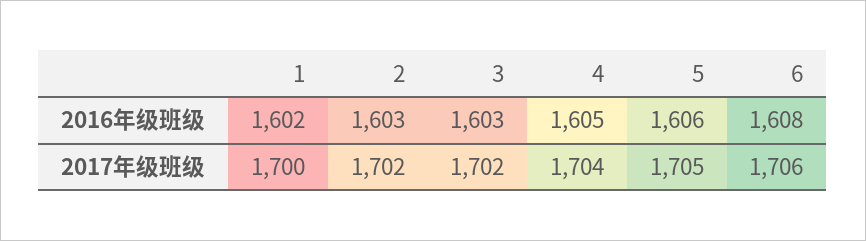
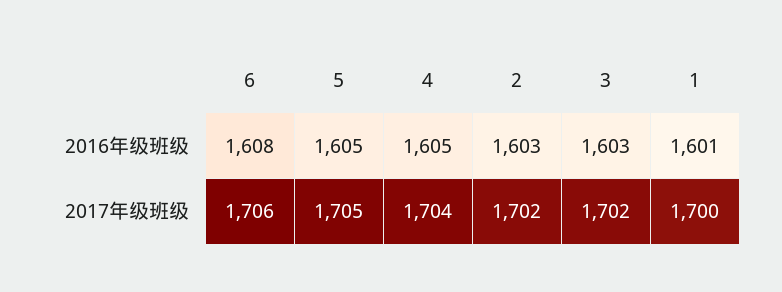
1, 2016年级班级: 1602 -> 1601
5, 2016年级班级: 1606 -> 1605

